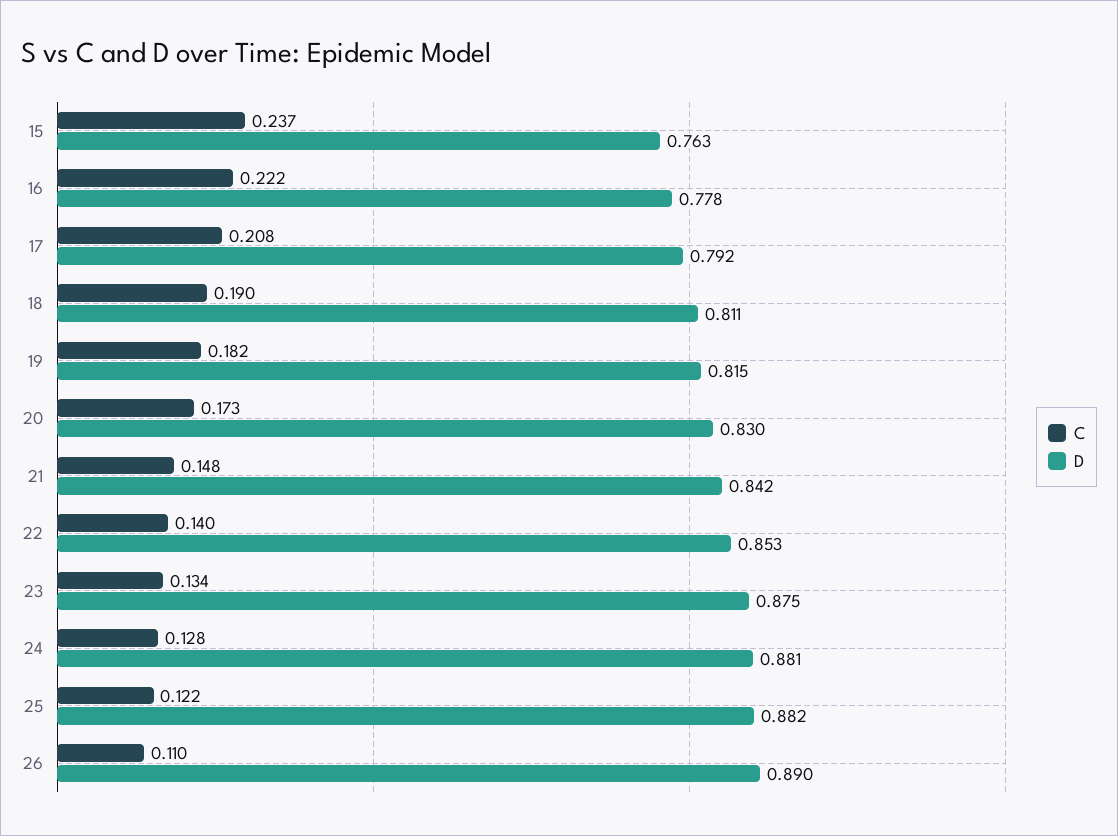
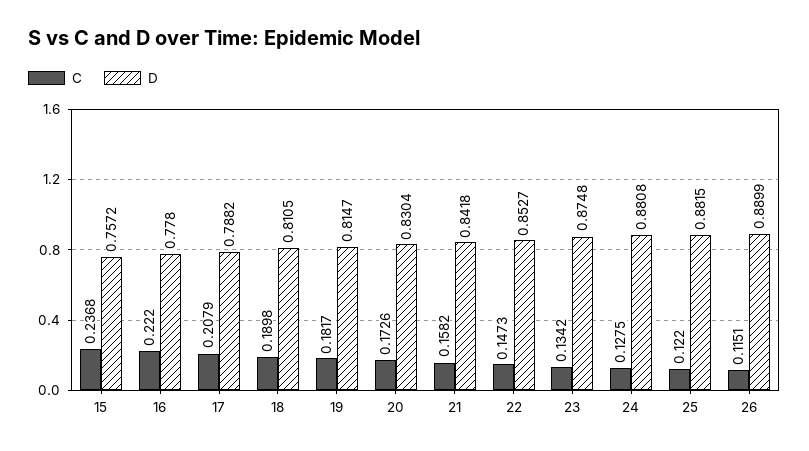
D, 15: 0.763 -> 0.7572
D, 17: 0.792 -> 0.7882
C, 21: 0.148 -> 0.1582
C, 22: 0.14 -> 0.1473
C, 26: 0.11 -> 0.1151

